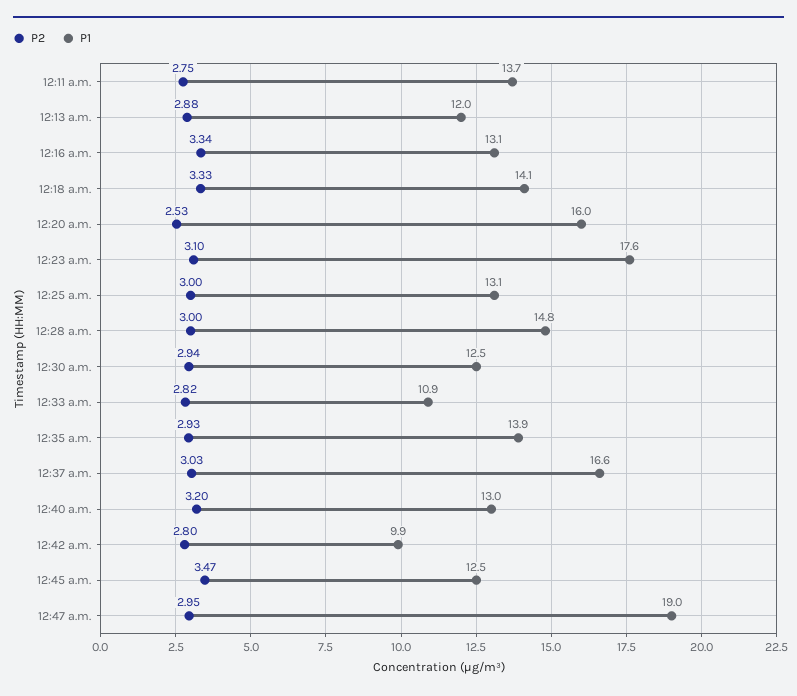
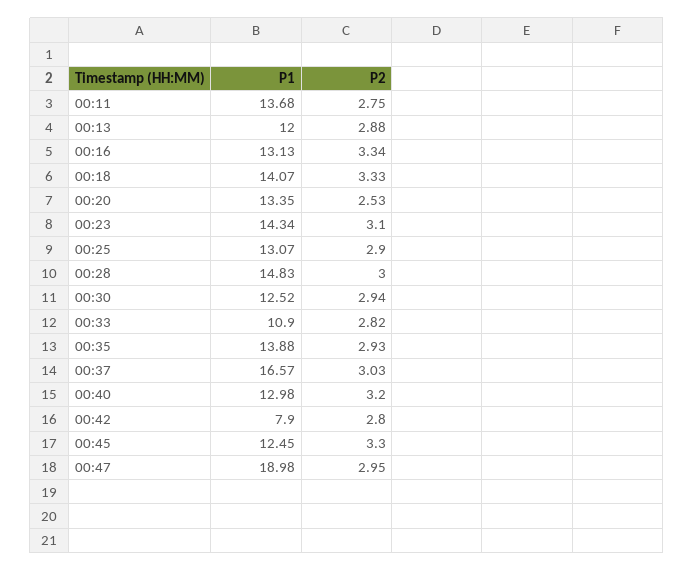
P1, 12:20 a.m.: 16 -> 13.35
P1, 12:23 a.m.: 17.6 -> 14.34
P2, 12:25 a.m.: 3 -> 2.9
P1, 12:42 a.m.: 9.9 -> 7.9
P2, 12:45 a.m.: 3.47 -> 3.3

